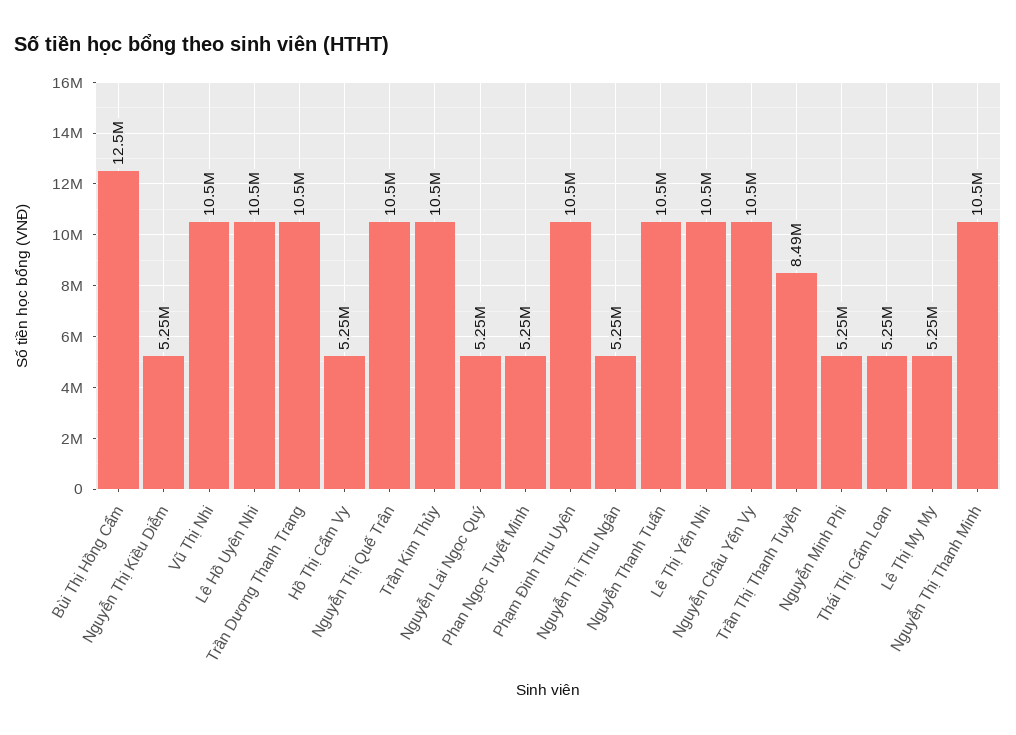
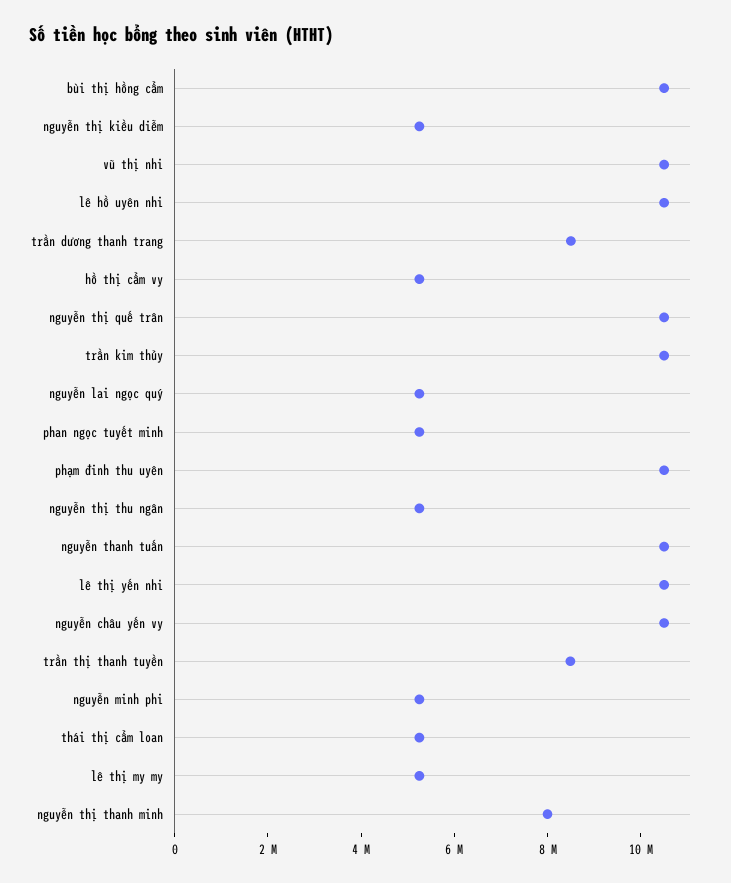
Bùi Thị Hồng Cẩm: 12500000 -> 10500000
Trần Dương Thanh Trang: 10500000 -> 8500000
Nguyễn Thị Thanh Minh: 10500000 -> 8000000

